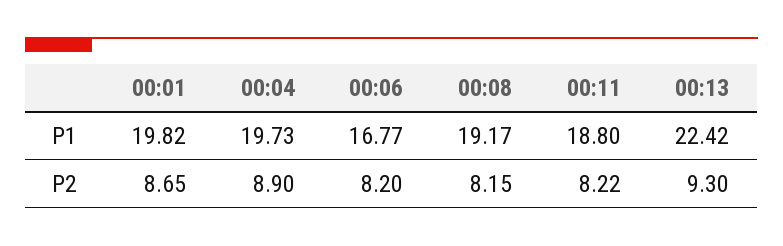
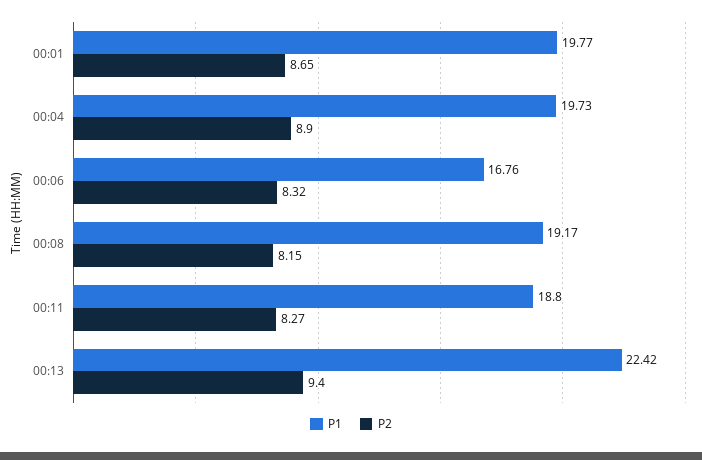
P1, 00:01: 19.82 -> 19.77
P1, 00:06: 16.77 -> 16.76
P2, 00:06: 8.2 -> 8.32
P2, 00:11: 8.22 -> 8.27
P2, 00:13: 9.3 -> 9.4

